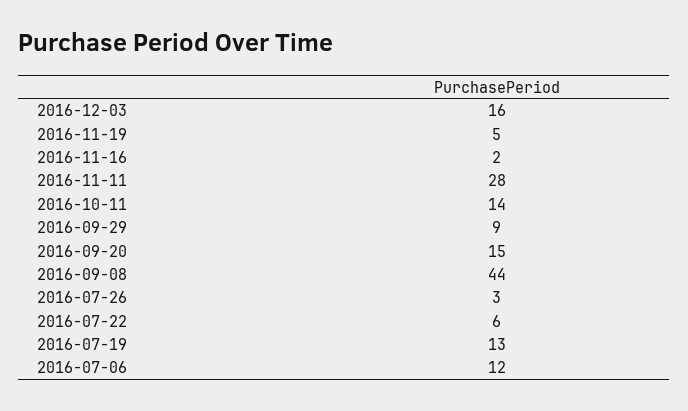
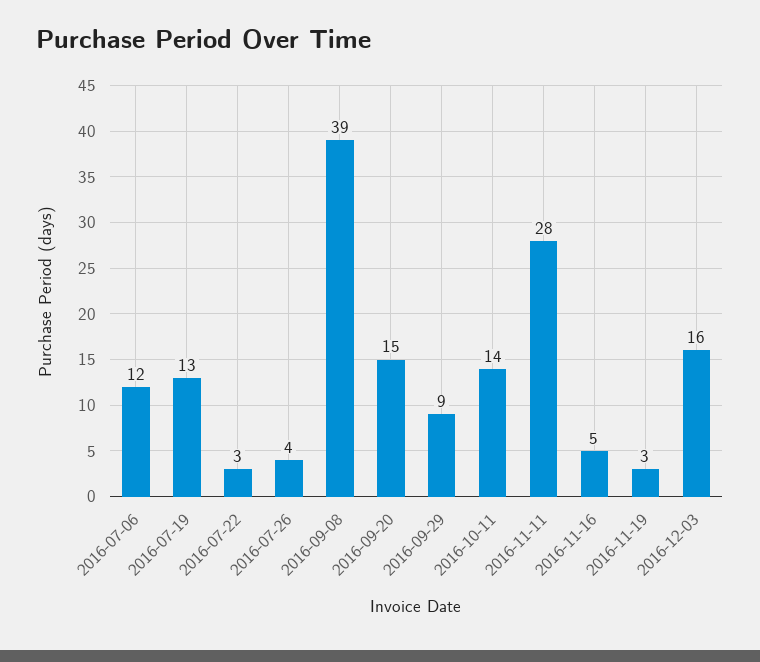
2016-11-19: 5 -> 3
2016-11-16: 2 -> 5
2016-09-08: 44 -> 39
2016-07-26: 3 -> 4
2016-07-22: 6 -> 3

